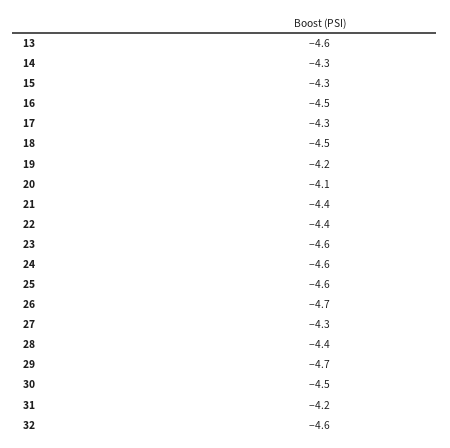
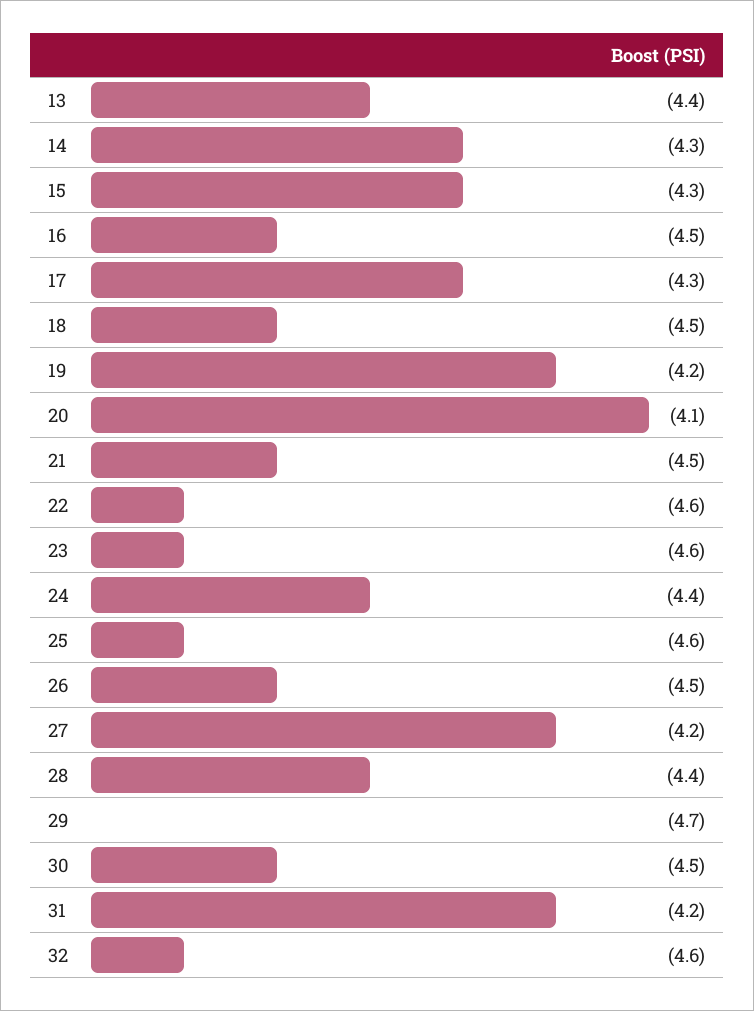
13: -4.6 -> -4.4
21: -4.4 -> -4.5
22: -4.4 -> -4.6
24: -4.6 -> -4.4
26: -4.7 -> -4.5
27: -4.3 -> -4.2

